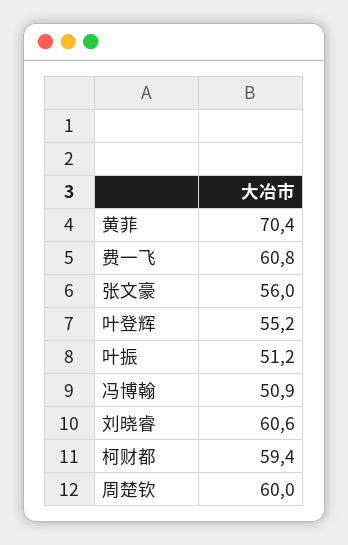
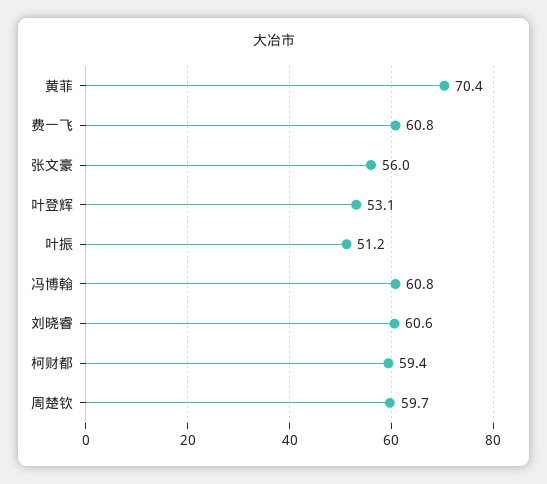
叶登辉: 55.2 -> 53.1
冯博翰: 50.9 -> 60.8
周楚钦: 60 -> 59.7

